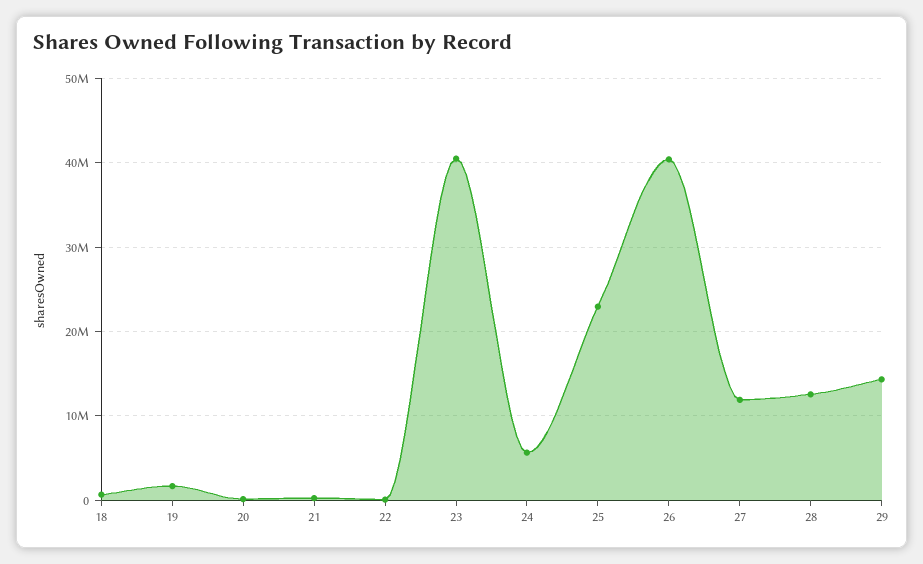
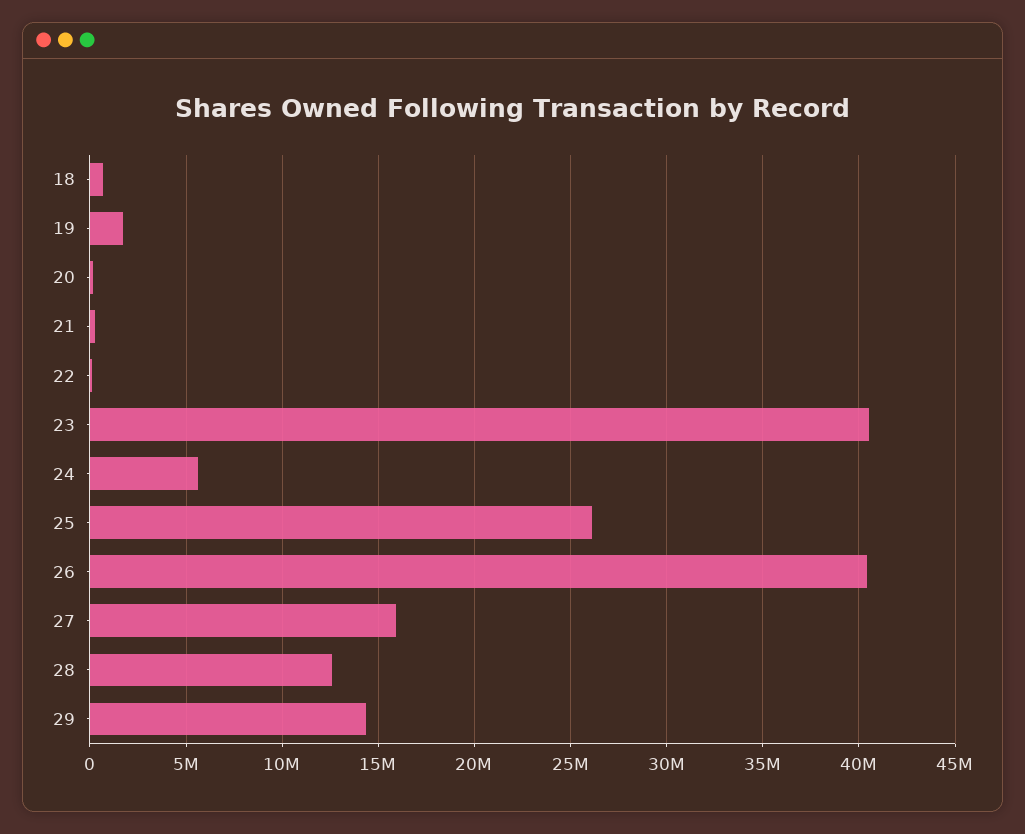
25: 23000000 -> 26000000
27: 12000000 -> 16000000

